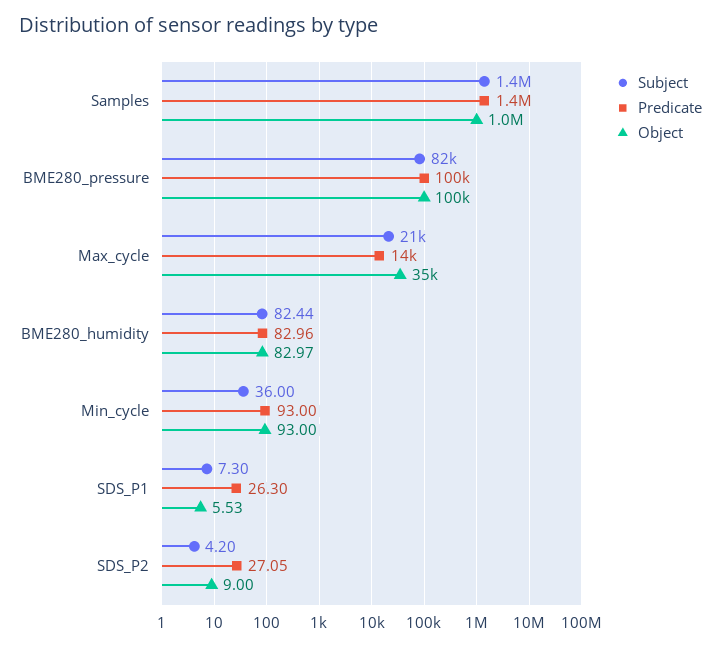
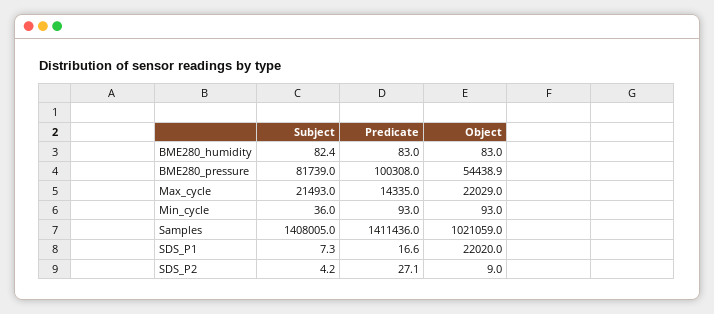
Object, BME280_pressure: 100000 -> 54438.9
Object, Max_cycle: 35000 -> 22029
Predicate, SDS_P1: 26.3 -> 16.6
Object, SDS_P1: 5.53 -> 22020

